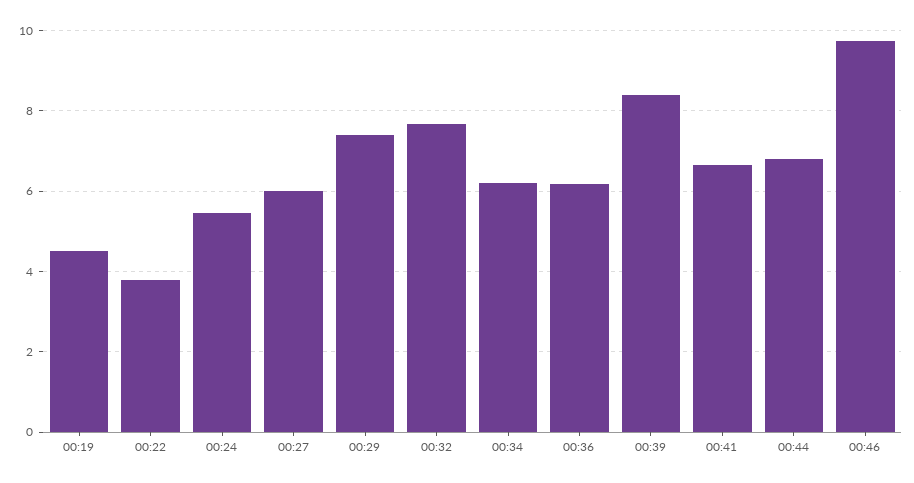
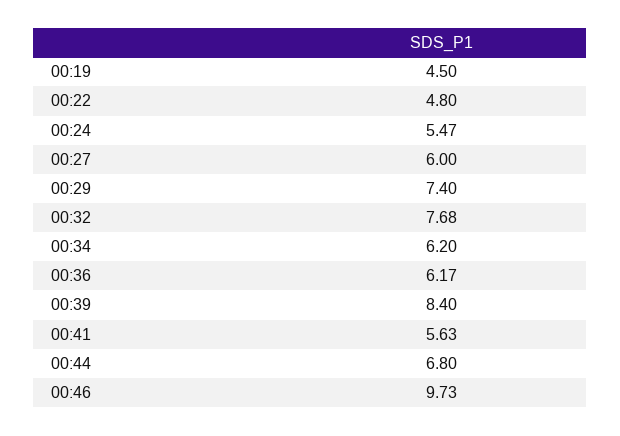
00:22: 3.8 -> 4.8
00:41: 6.6 -> 5.63

